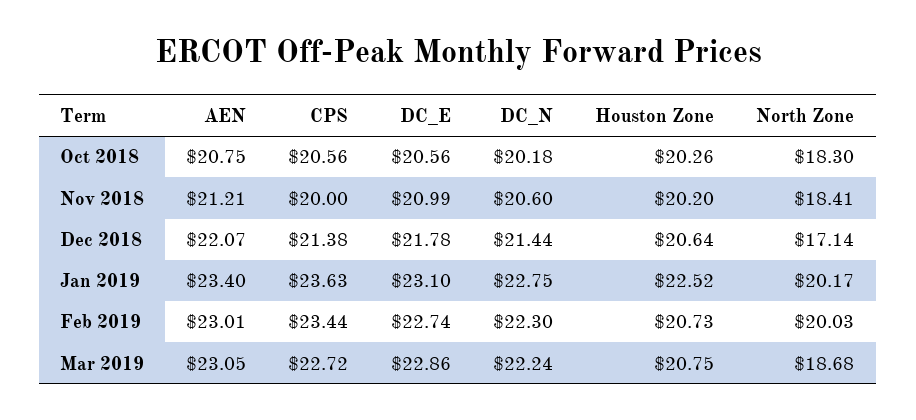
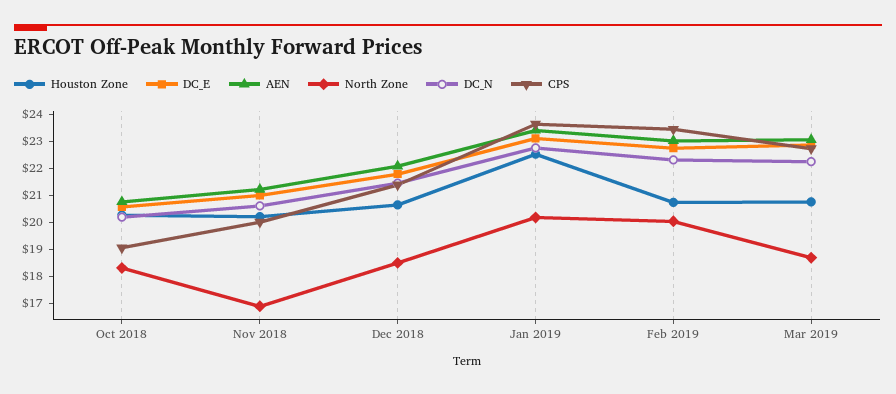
CPS, Oct 2018: 20.56 -> 19
North Zone, Nov 2018: 18.41 -> 17
North Zone, Dec 2018: 17.14 -> 18.5

